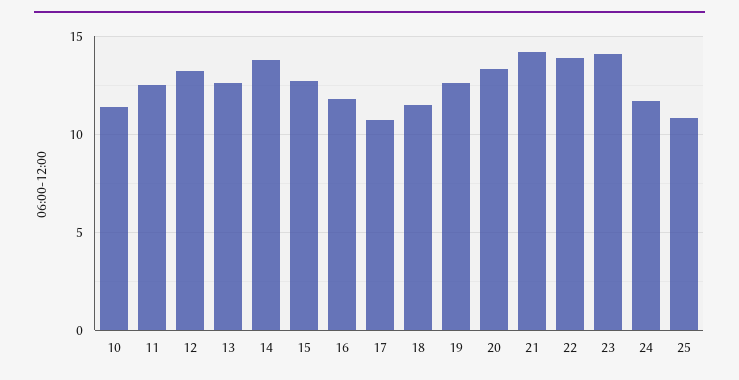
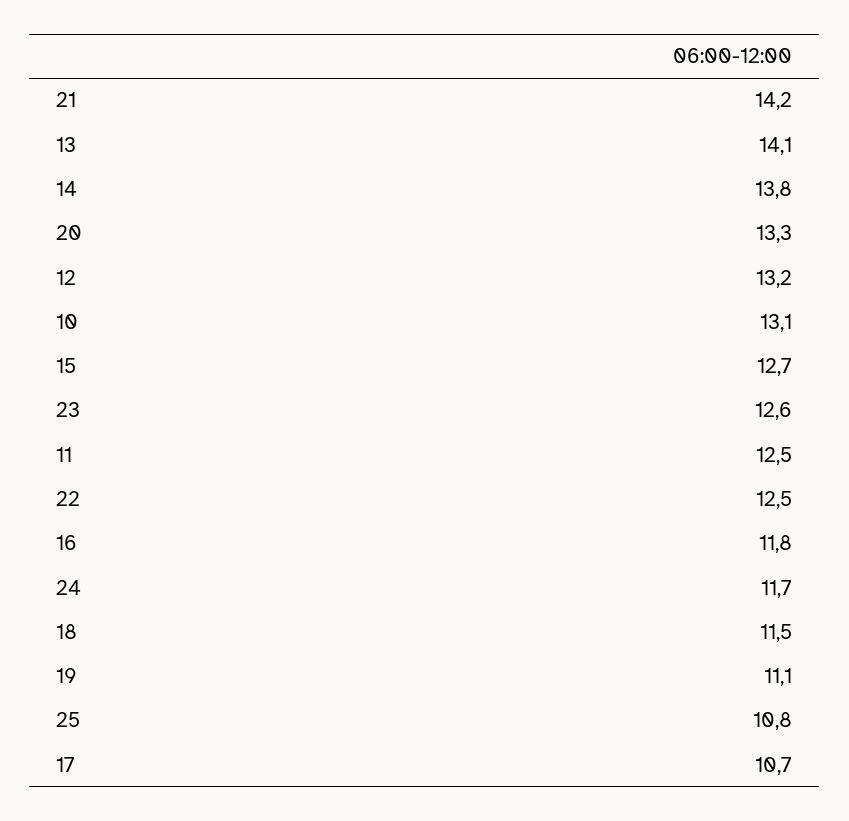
10: 11.5 -> 13.1
13: 12.5 -> 14.1
19: 12.5 -> 11.1
22: 14 -> 12.5
23: 14 -> 12.6

